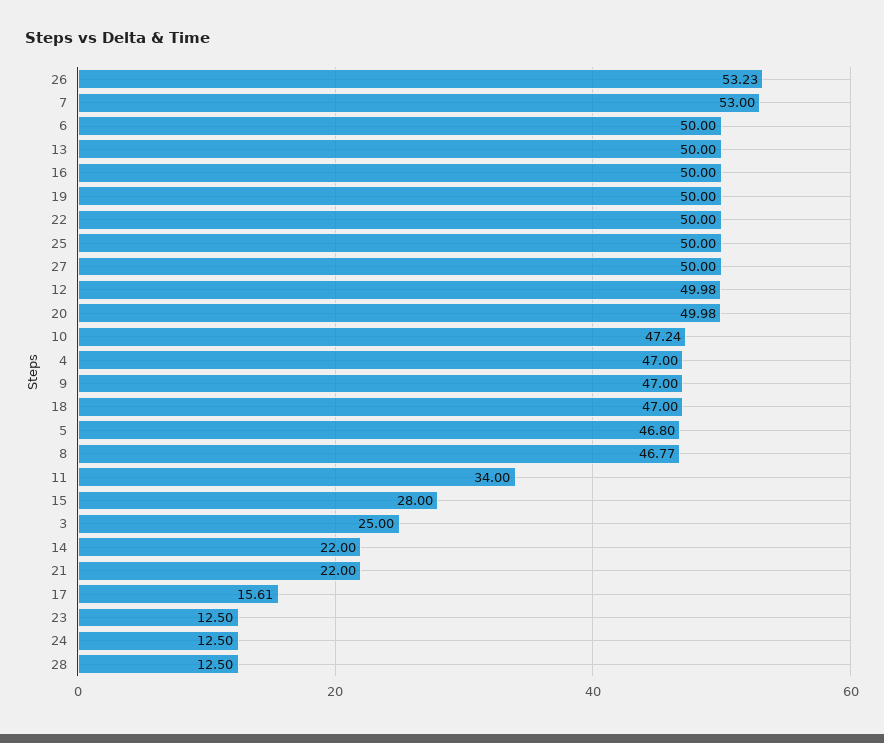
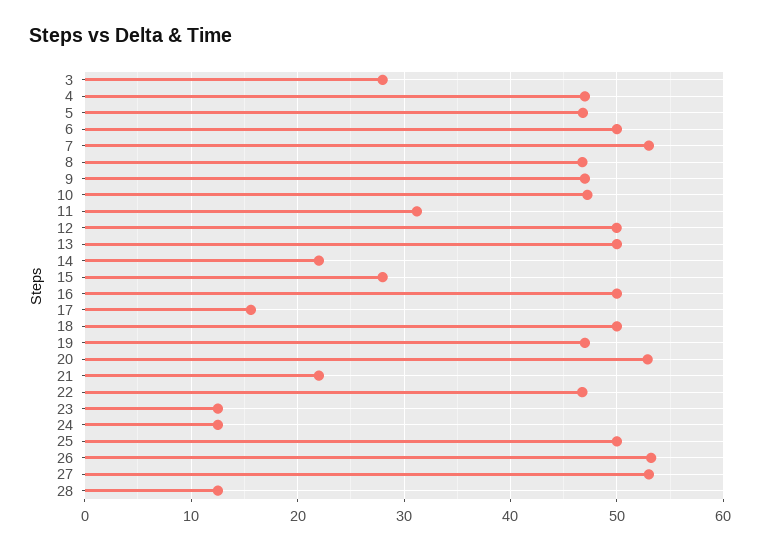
19: 50 -> 47
22: 50 -> 47
27: 50 -> 53
20: 49.98 -> 53
18: 47 -> 50
11: 34 -> 31
3: 25 -> 28

